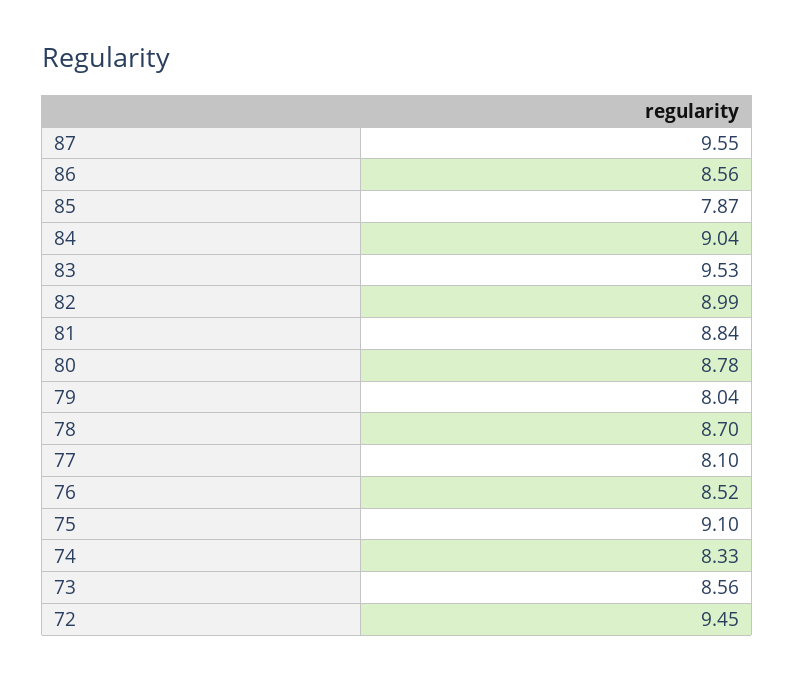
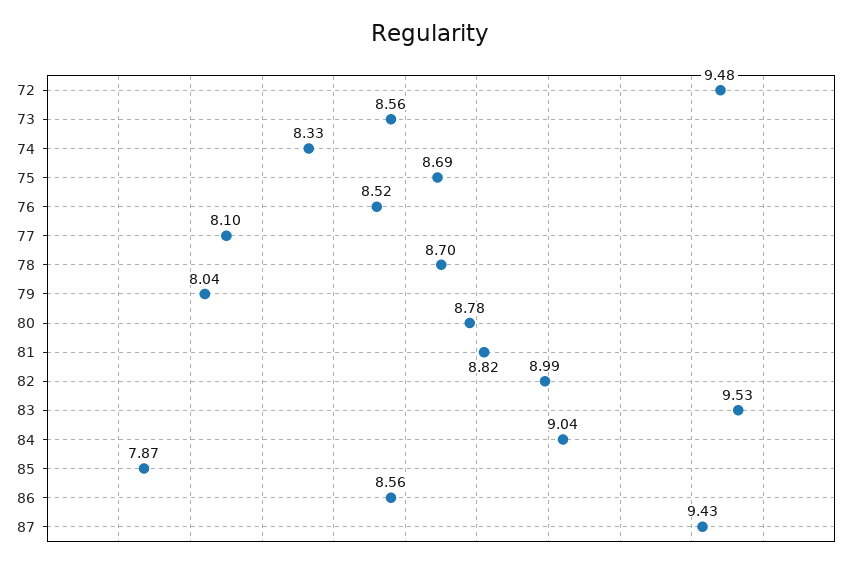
87: 9.55 -> 9.43
81: 8.84 -> 8.82
75: 9.1 -> 8.69
72: 9.45 -> 9.48

